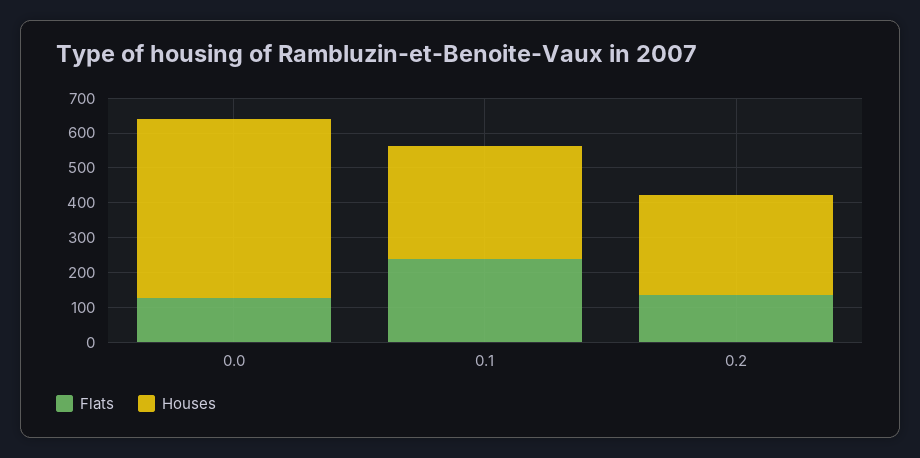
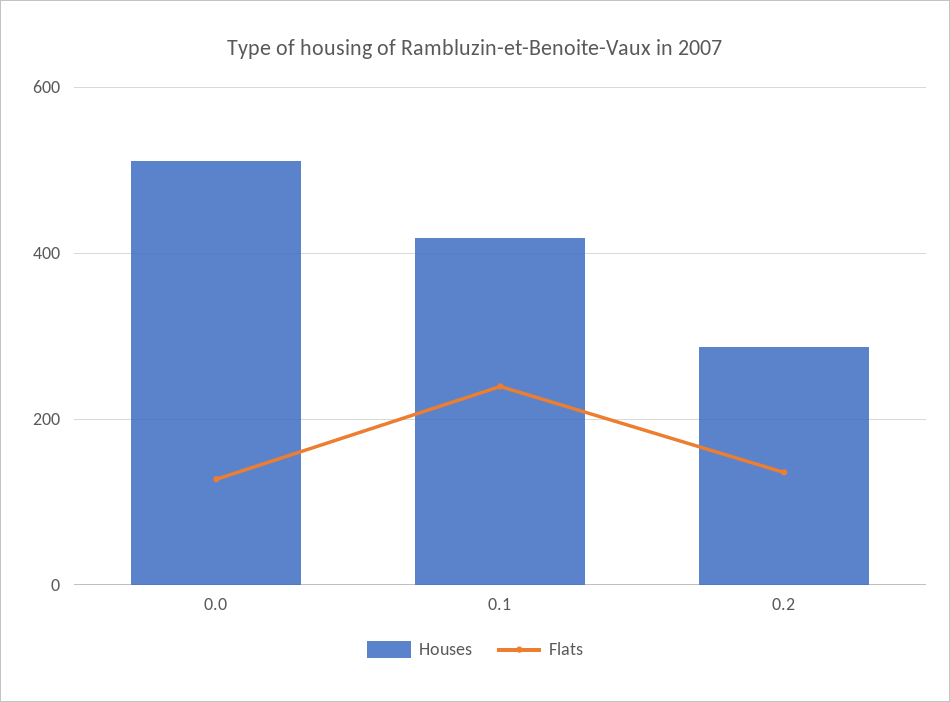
Houses, 0.1: 325 -> 420

